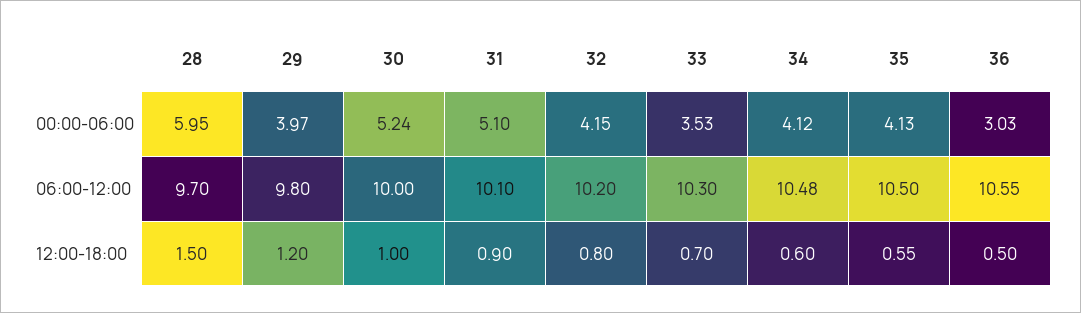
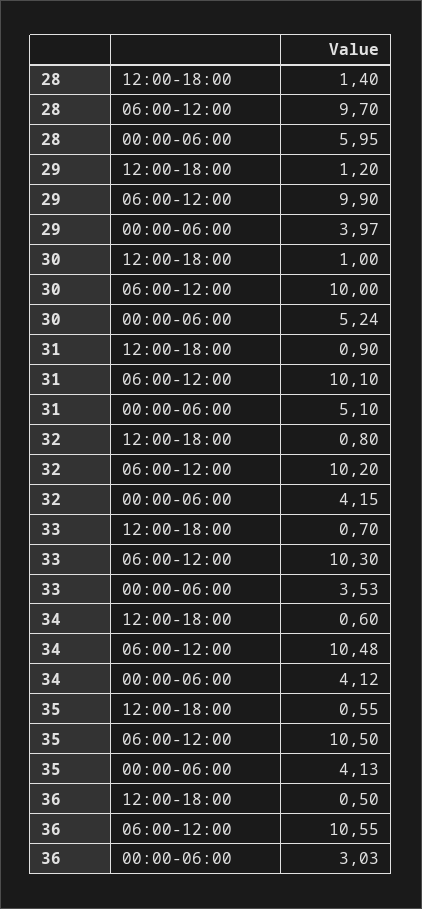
29, 06:00-12:00: 9.8 -> 9.9
28, 12:00-18:00: 1.5 -> 1.4

